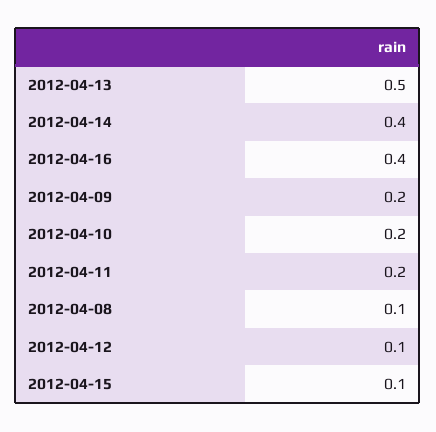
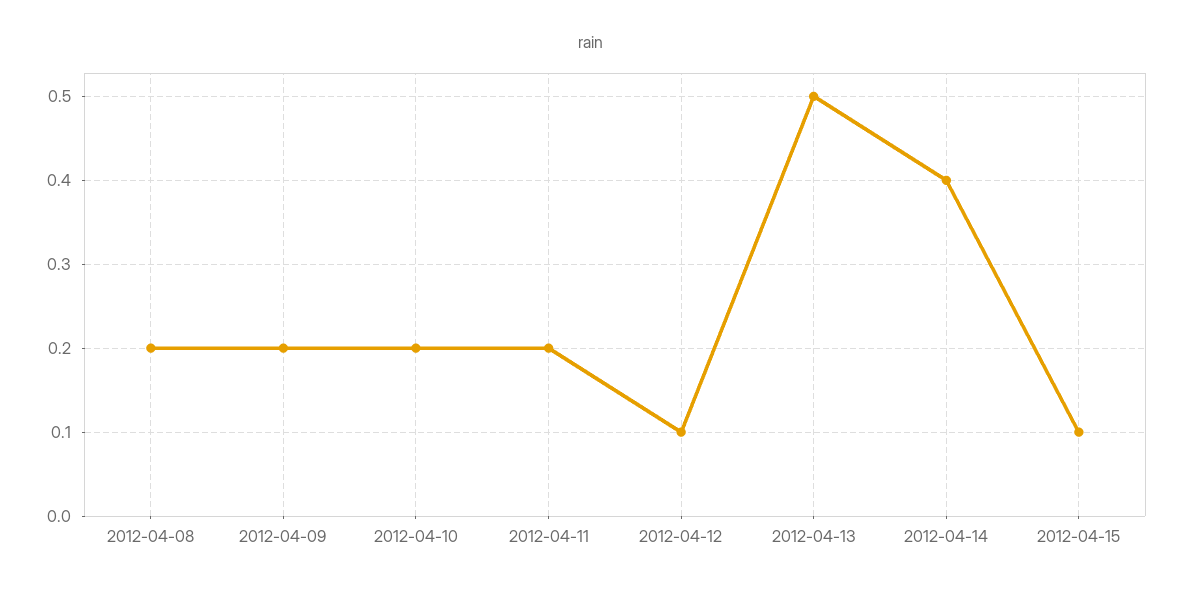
2012-04-16: 0.4 -> none
2012-04-08: 0.1 -> 0.2

